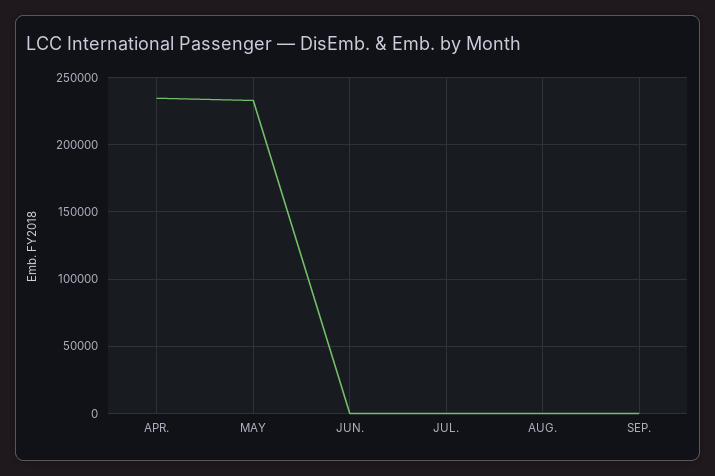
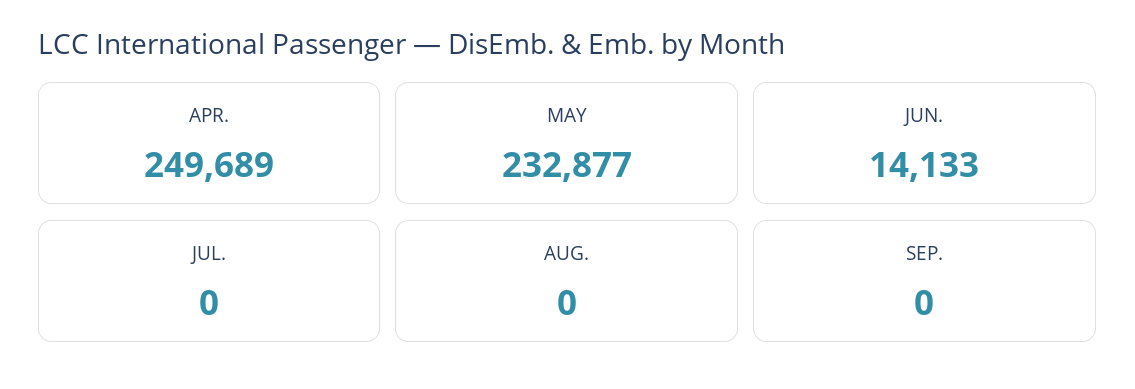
APR.: 235000 -> 249689
JUN.: 0 -> 14133

